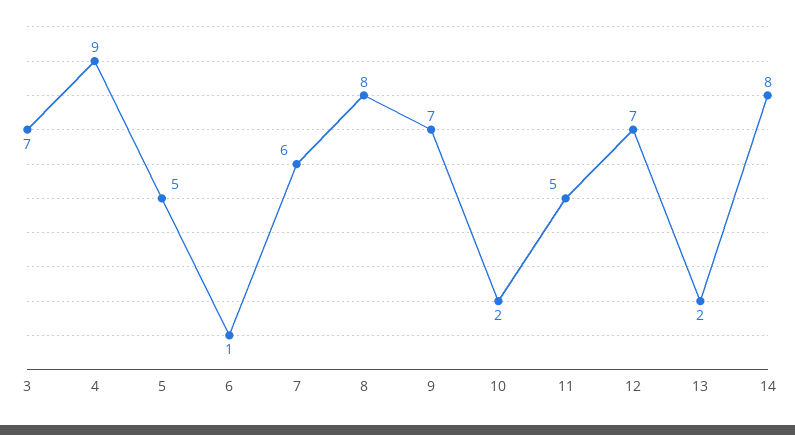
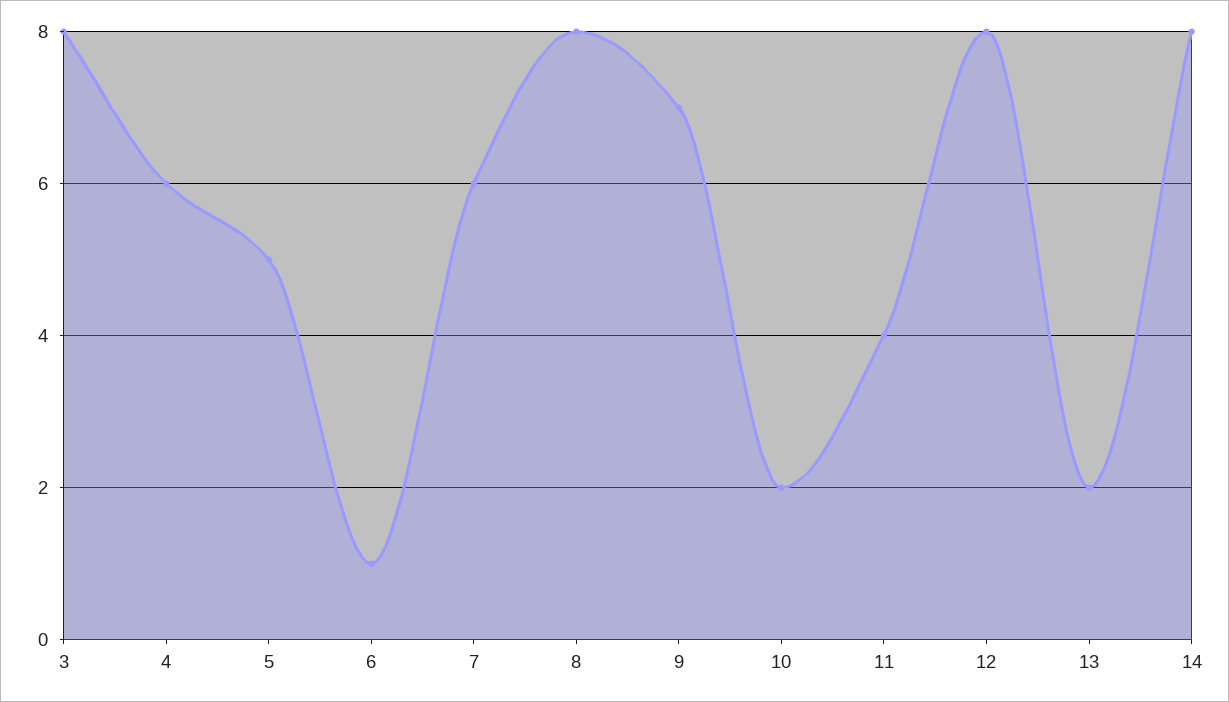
3: 7 -> 8
4: 9 -> 6
11: 5 -> 4
12: 7 -> 8

